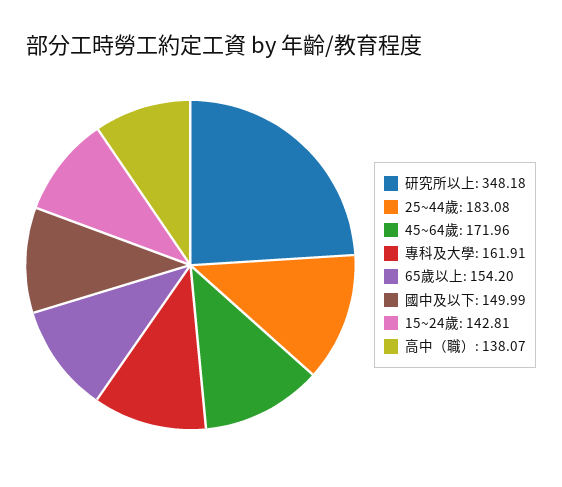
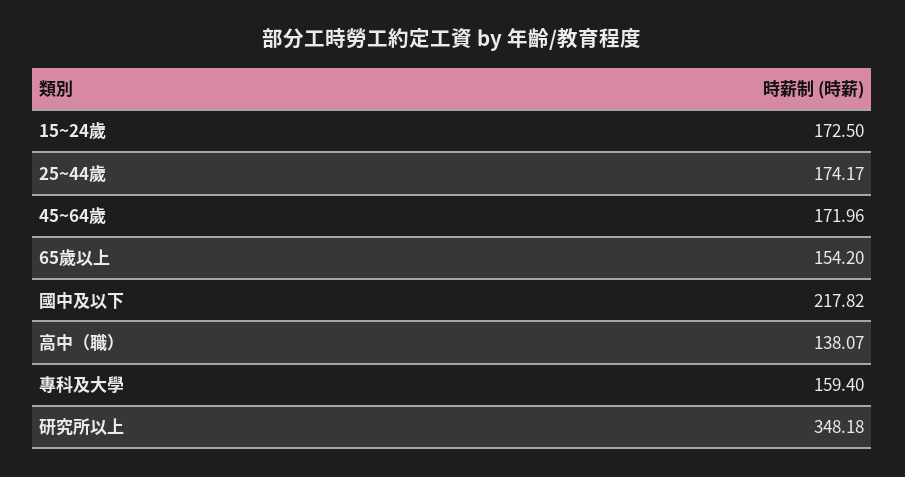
25~44歲: 183.08 -> 174.17
專科及大學: 161.91 -> 159.4
國中及以下: 149.99 -> 217.82
15~24歲: 142.81 -> 172.5

